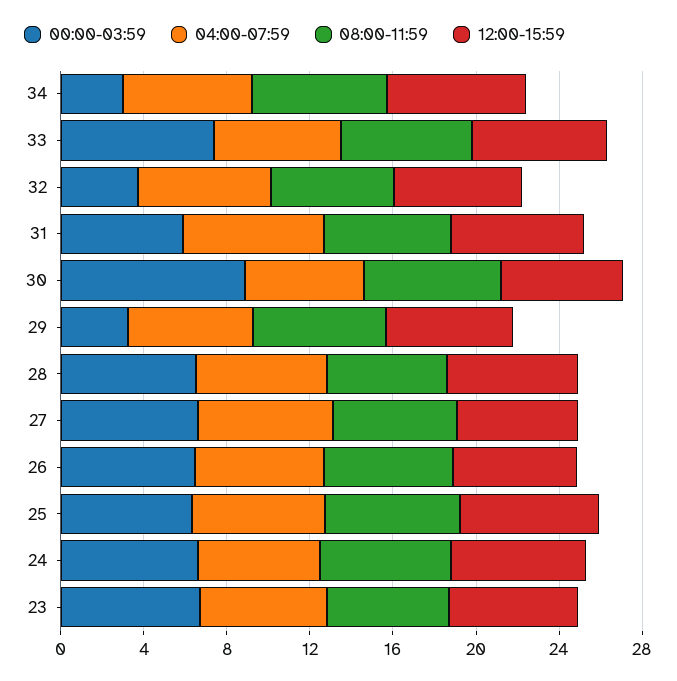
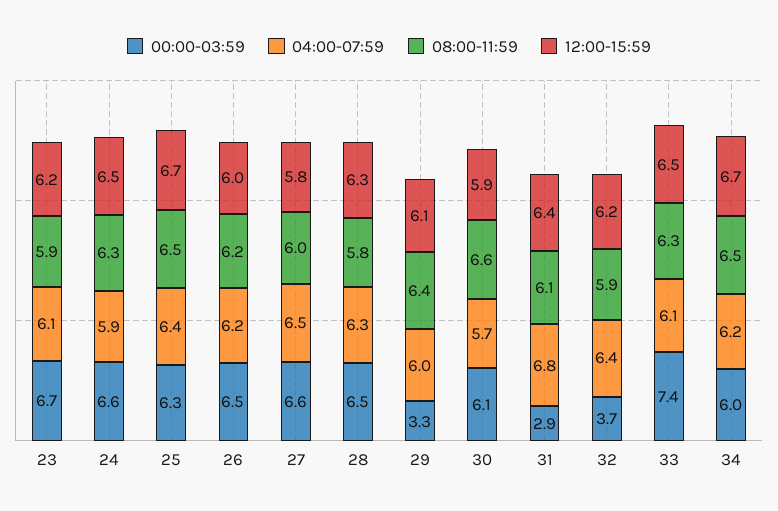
00:00-03:59, 34: 3 -> 6
00:00-03:59, 31: 6 -> 2.9
00:00-03:59, 30: 9 -> 6.1

